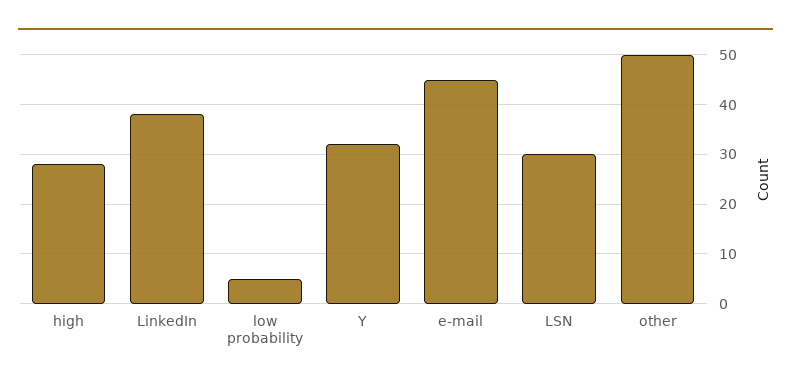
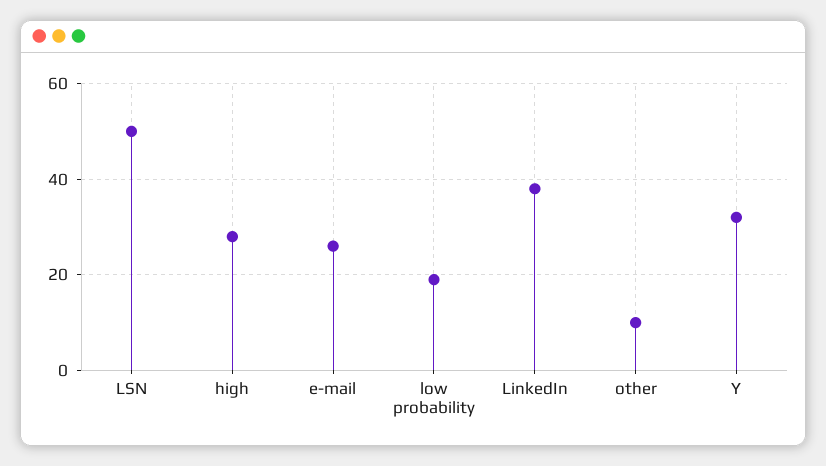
low probability: 5 -> 20
e-mail: 45 -> 25
LSN: 30 -> 50
other: 50 -> 10

